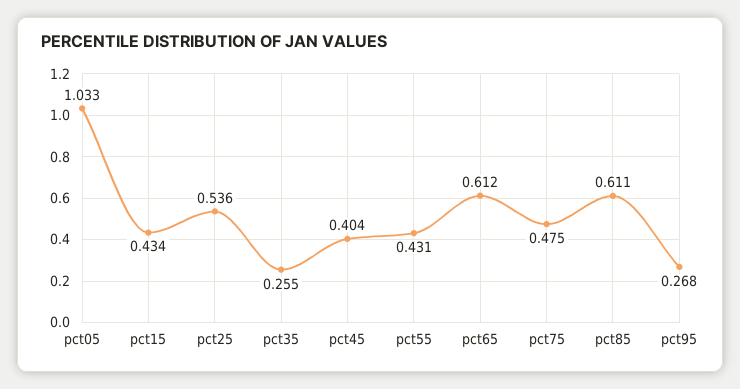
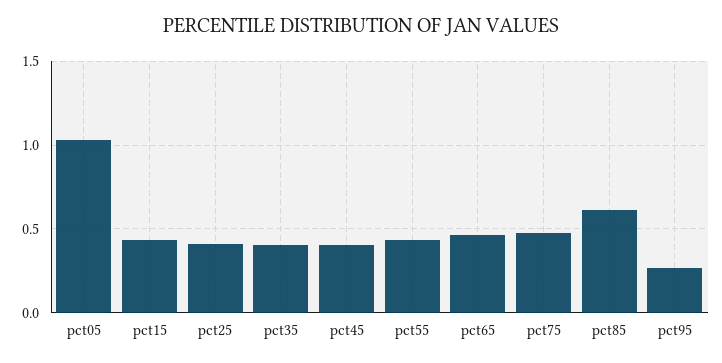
pct25: 0.536 -> 0.4
pct35: 0.255 -> 0.4
pct65: 0.612 -> 0.45

